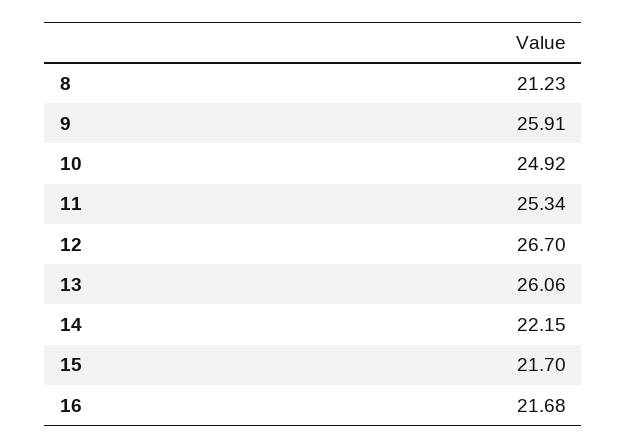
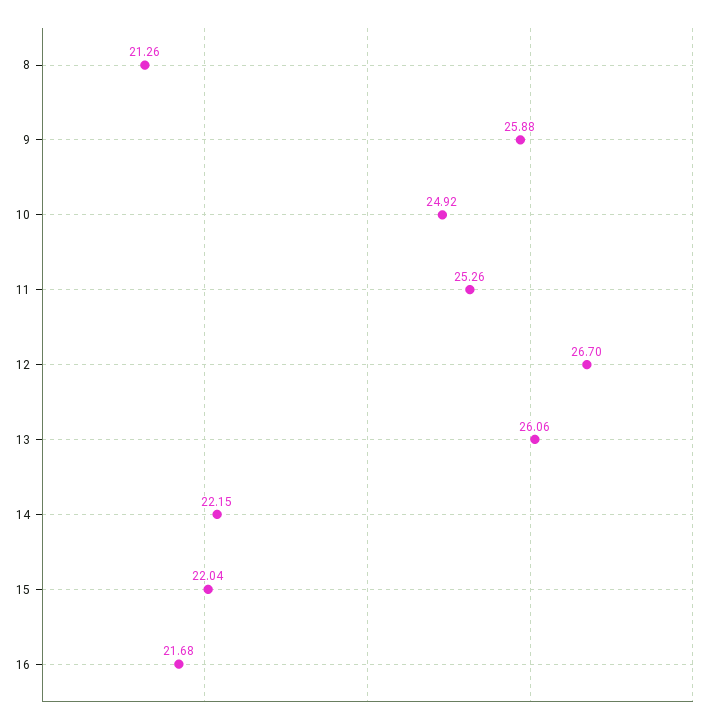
8: 21.23 -> 21.26
9: 25.91 -> 25.88
11: 25.34 -> 25.26
15: 21.7 -> 22.04

